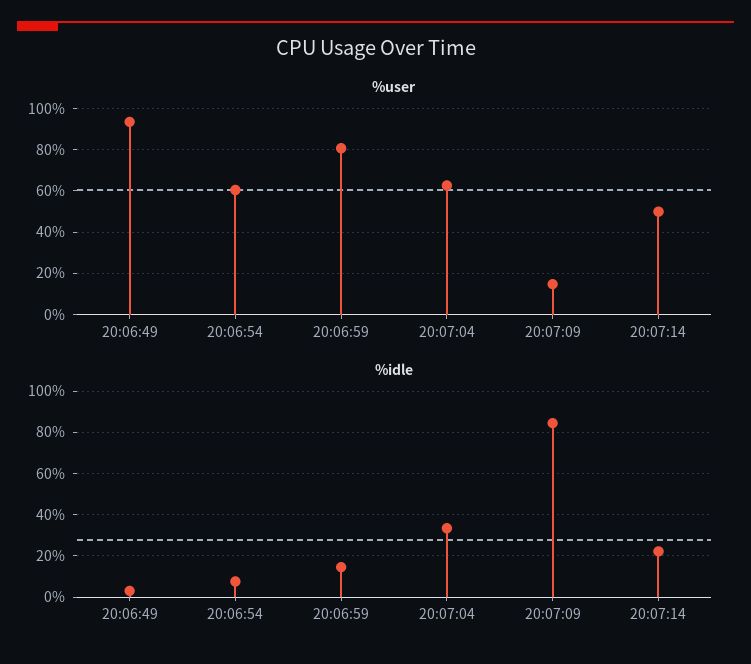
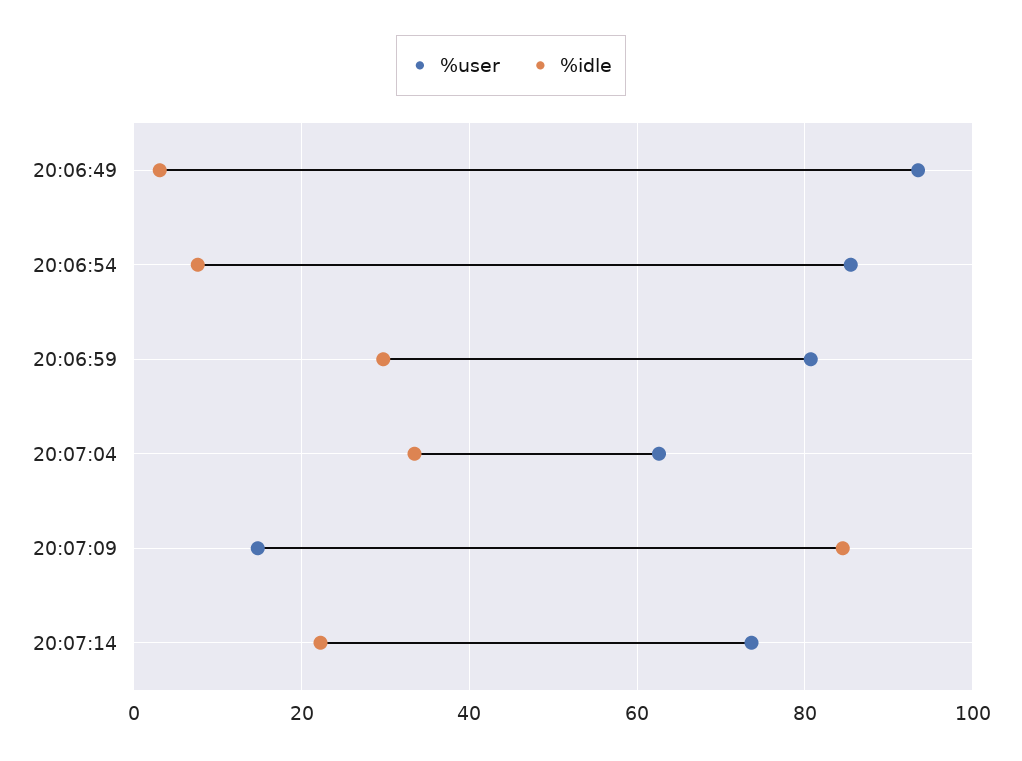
%user, 20:06:54: 60 -> 86
%user, 20:07:14: 50 -> 74
%idle, 20:06:59: 15 -> 30

